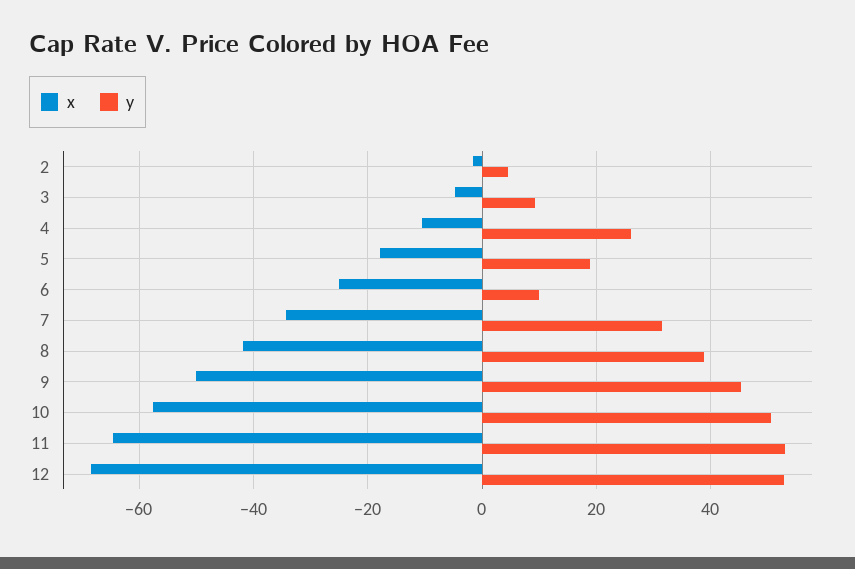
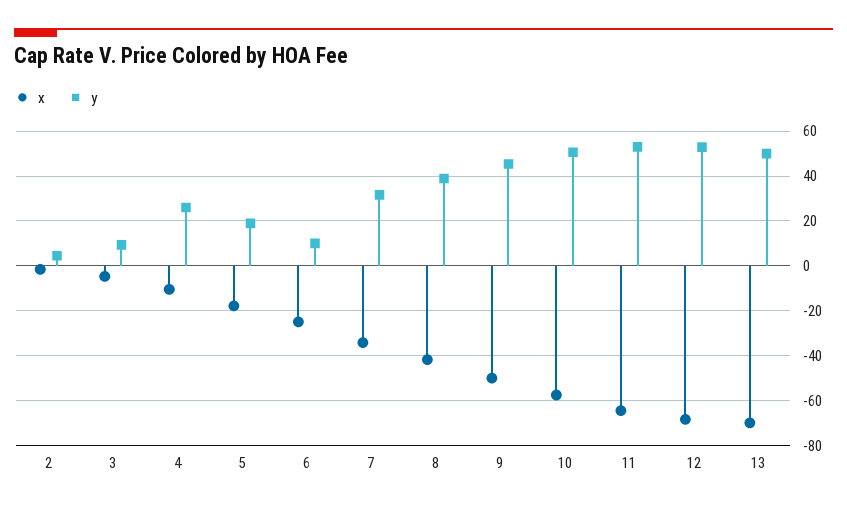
x, 13: none -> -70
y, 13: none -> 50

